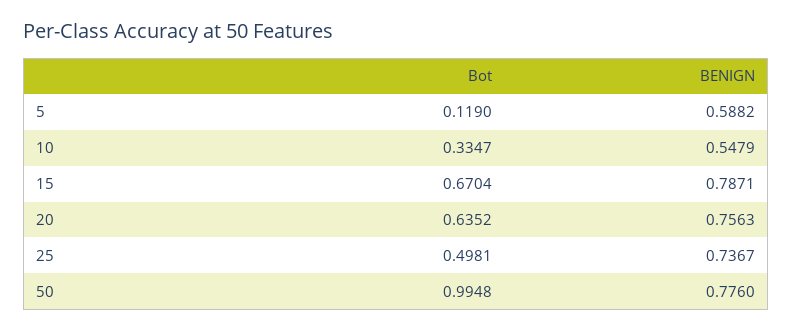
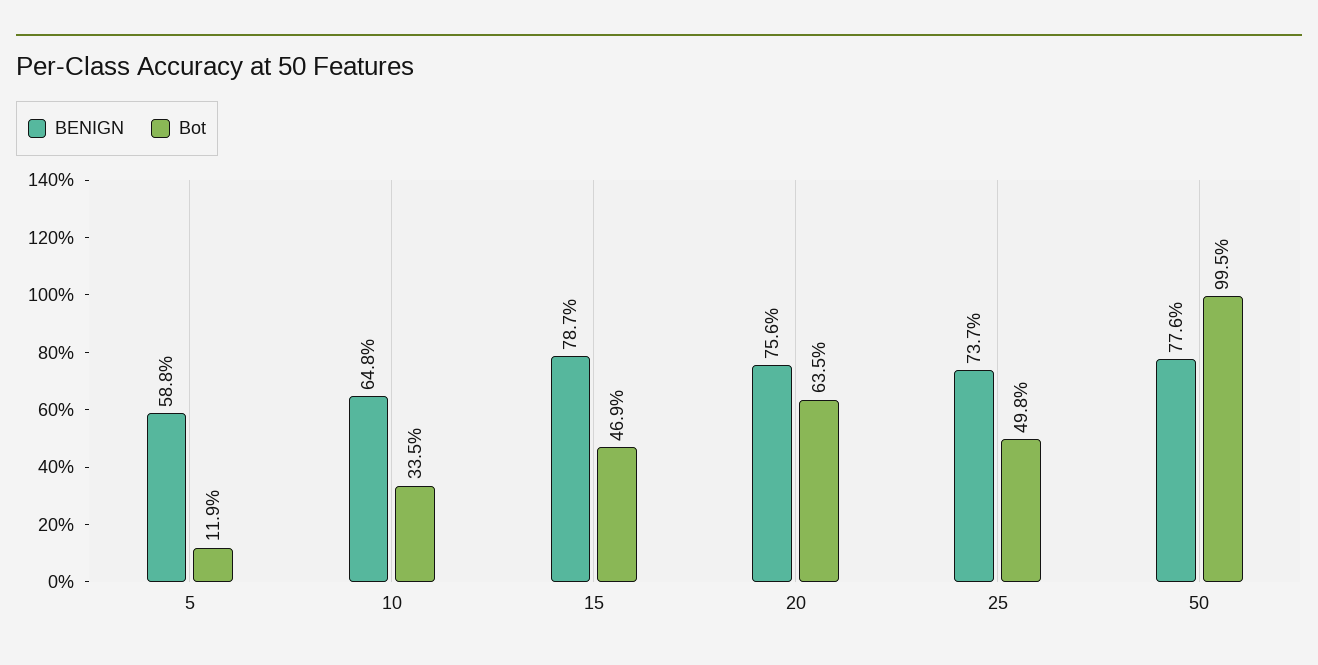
BENIGN, 10: 0.5479 -> 0.648
Bot, 15: 0.6704 -> 0.469

